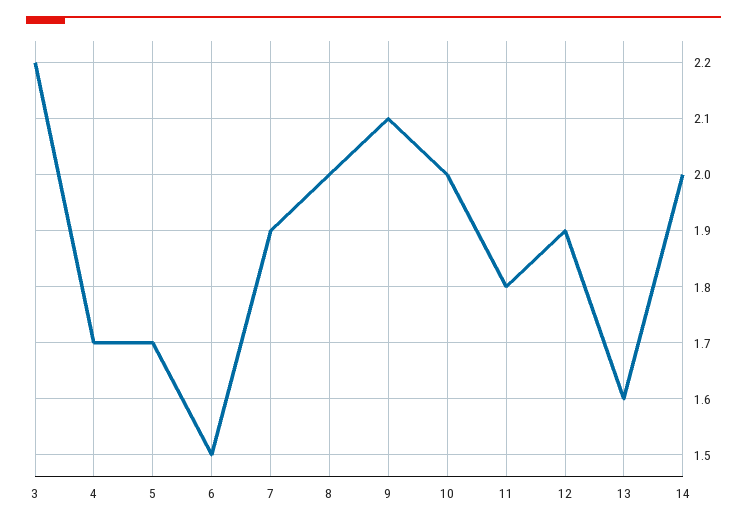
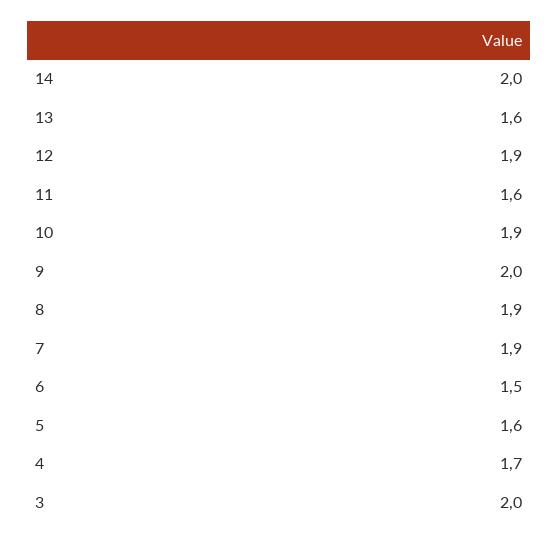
3: 2.2 -> 2
5: 1.7 -> 1.6
8: 2 -> 1.9
9: 2.1 -> 2
10: 2 -> 1.9
11: 1.8 -> 1.6

